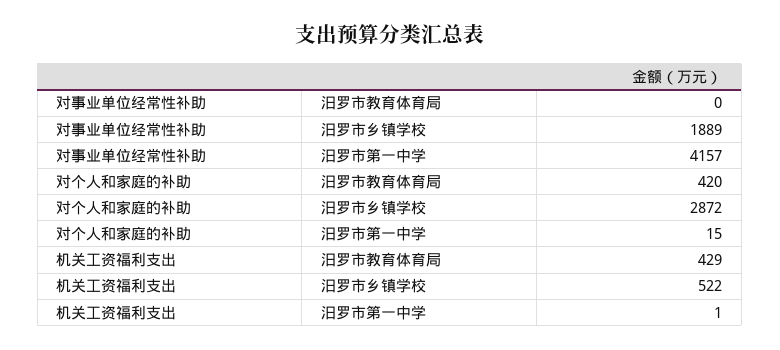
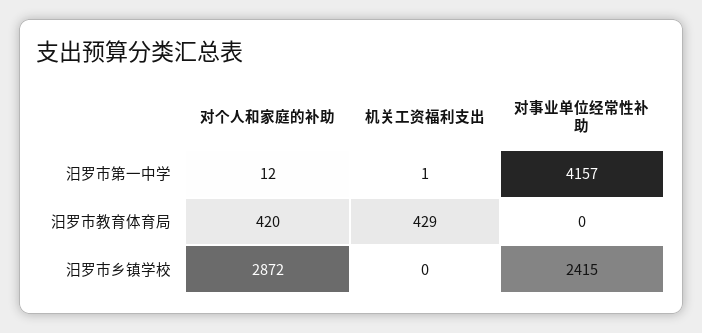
对事业单位经常性补助, 汨罗市乡镇学校: 1889 -> 2415
对个人和家庭的补助, 汨罗市第一中学: 15 -> 12
机关工资福利支出, 汨罗市乡镇学校: 522 -> 0

